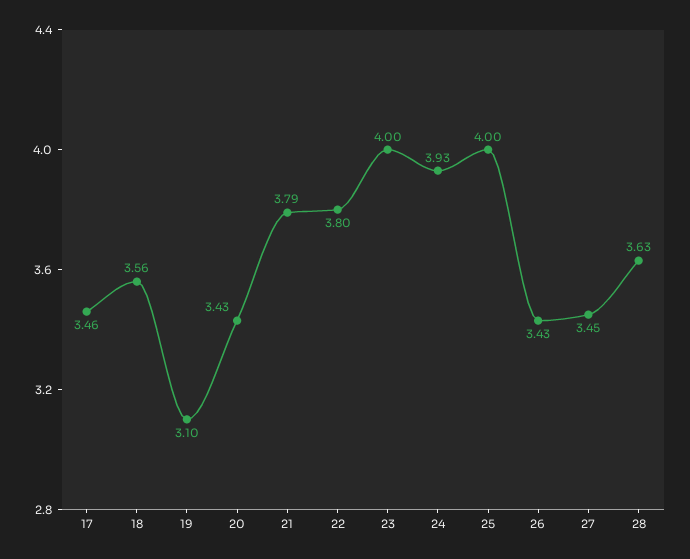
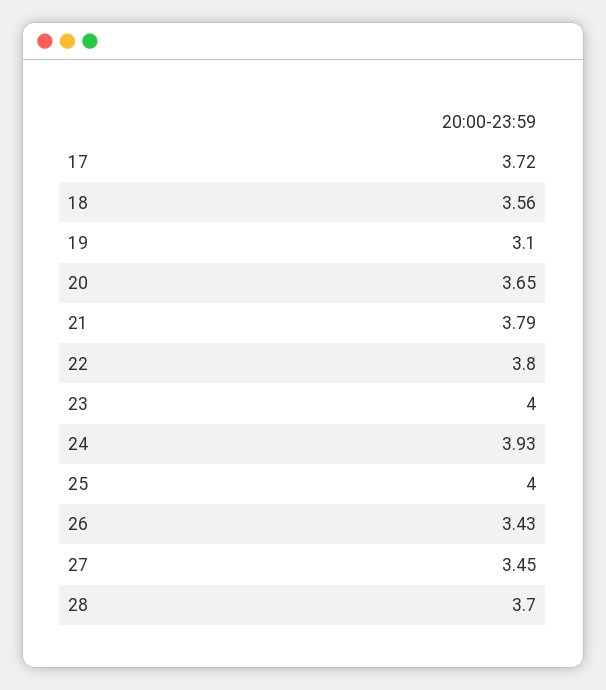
17: 3.46 -> 3.72
20: 3.43 -> 3.65
28: 3.63 -> 3.7

